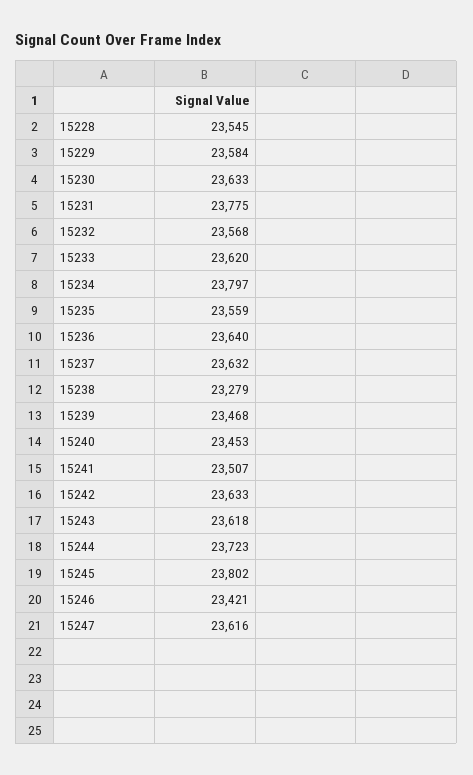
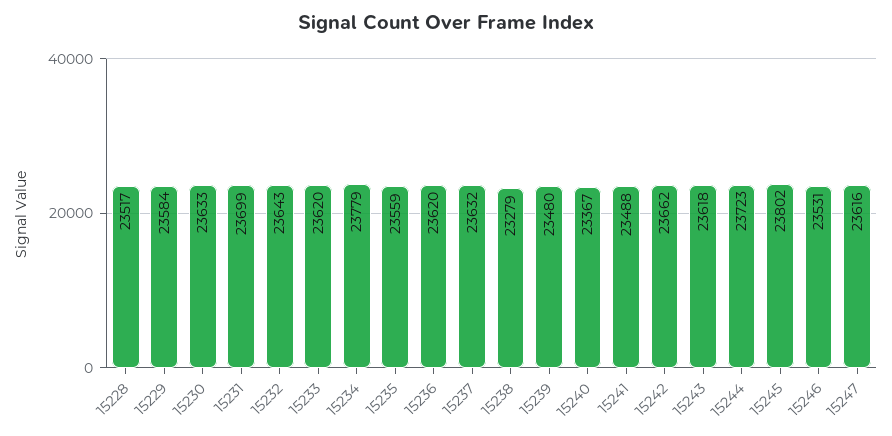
15228: 23545 -> 23517
15231: 23775 -> 23699
15232: 23568 -> 23643
15234: 23797 -> 23779
15236: 23640 -> 23620
15239: 23468 -> 23480
15240: 23453 -> 23367
15241: 23507 -> 23488
15242: 23633 -> 23662
15246: 23421 -> 23531

